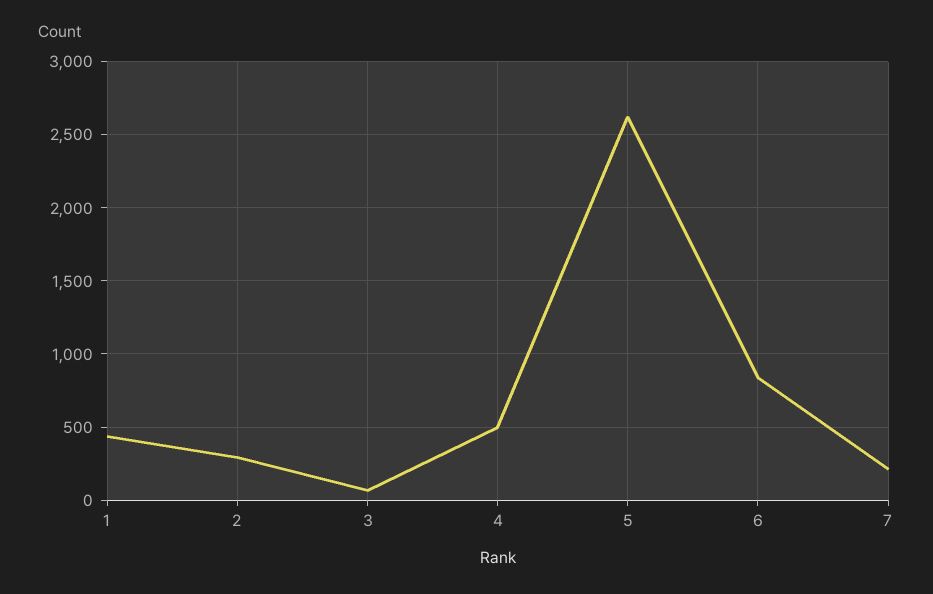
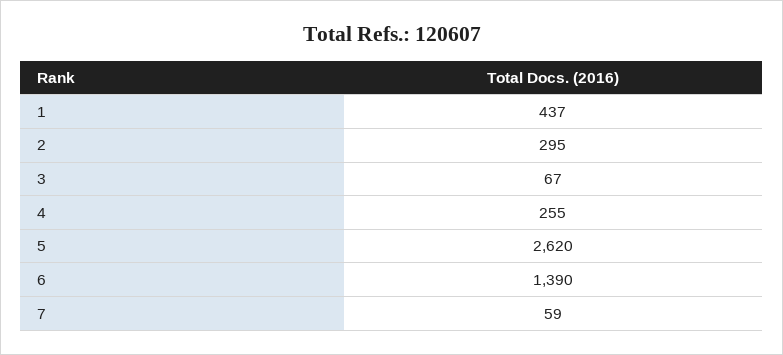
4: 500 -> 255
6: 850 -> 1390
7: 200 -> 59

